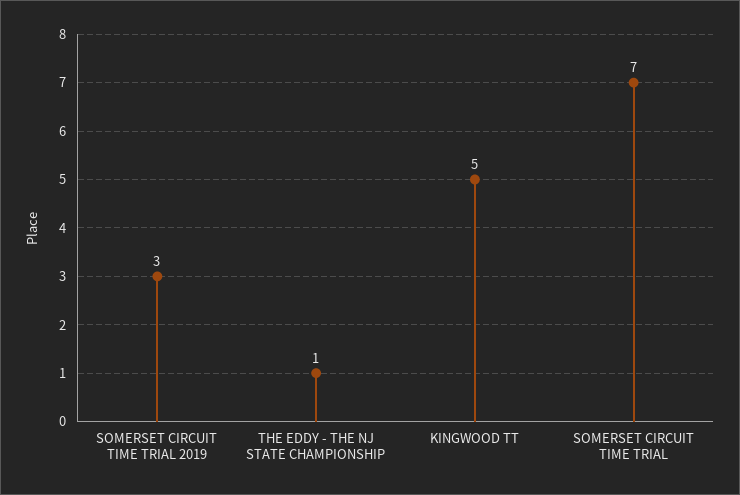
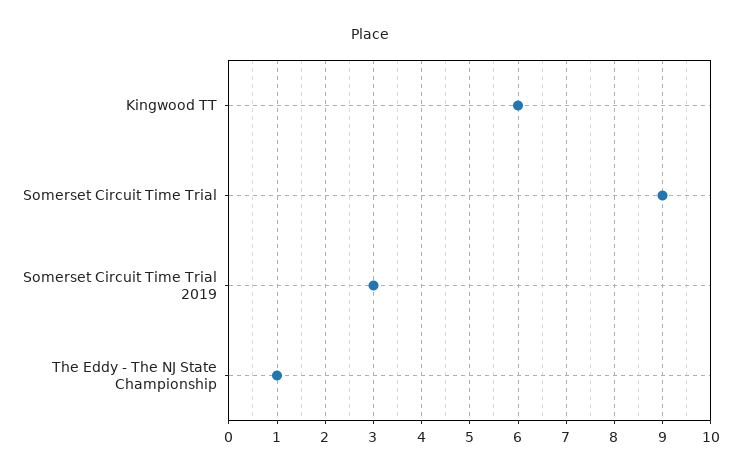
KINGWOOD TT: 5 -> 6
SOMERSET CIRCUIT TIME TRIAL: 7 -> 9

